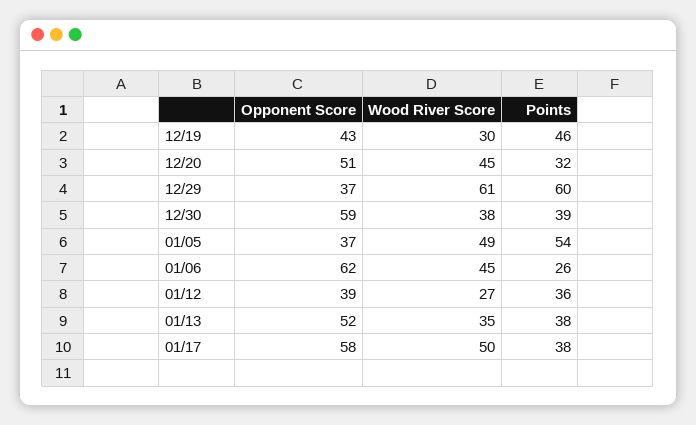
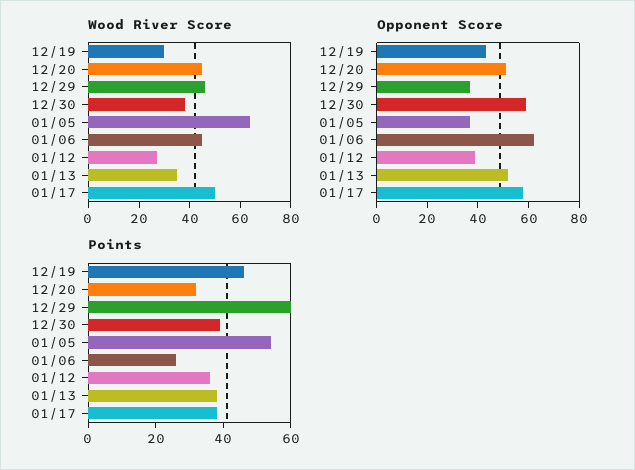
Wood River Score, 12/29: 61 -> 45
Wood River Score, 01/05: 49 -> 65

